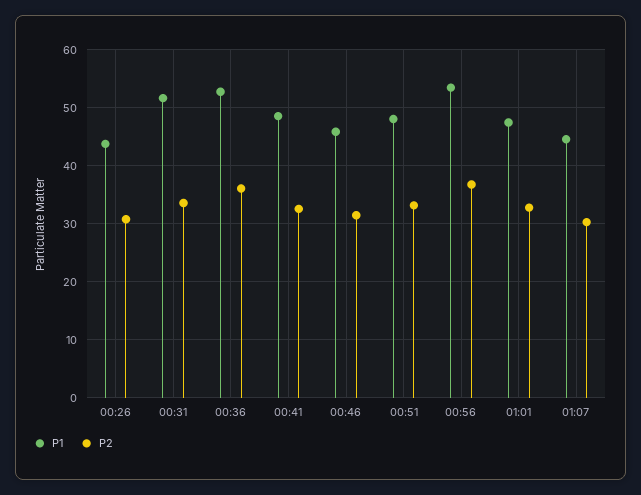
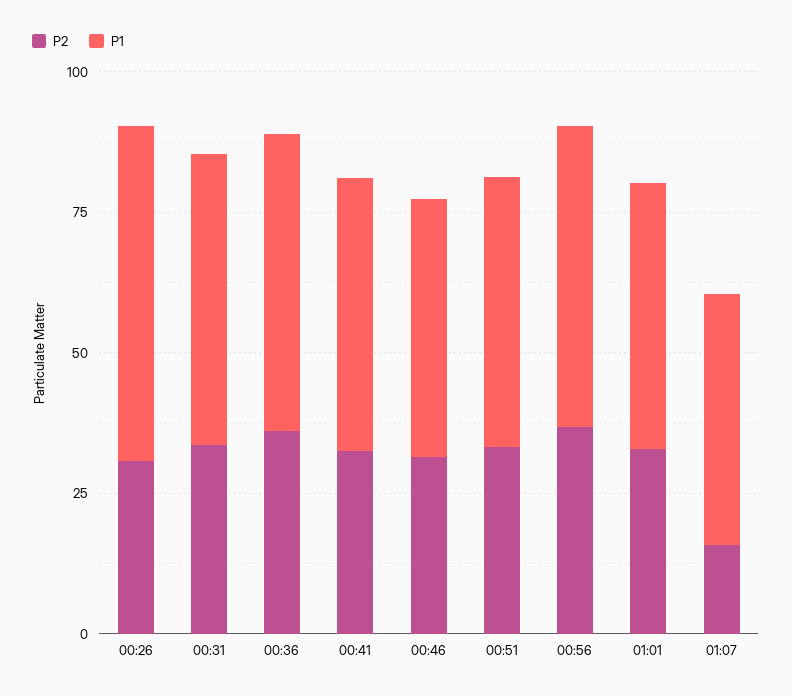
P1, 00:26: 44 -> 60
P2, 01:07: 30 -> 15

